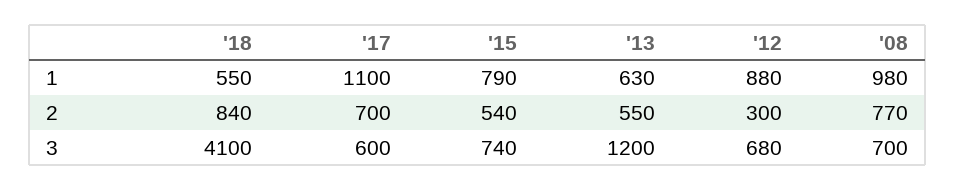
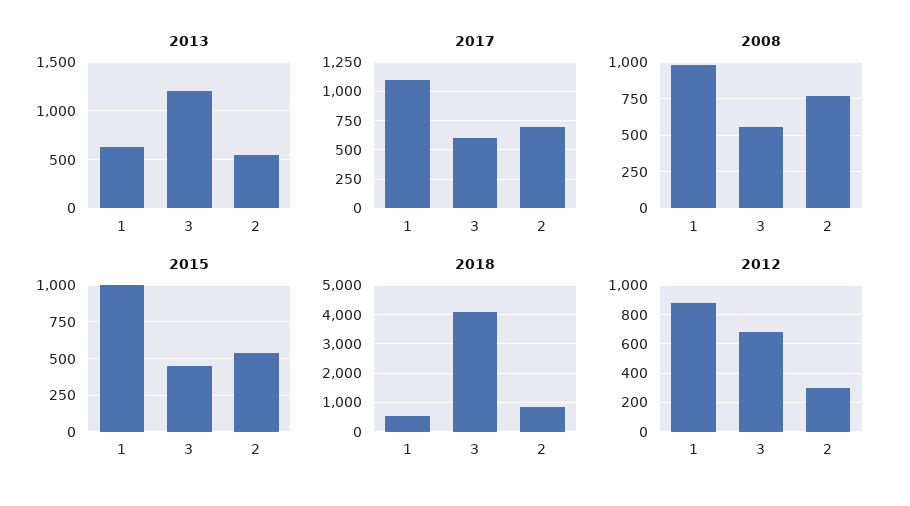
'15, 1: 790 -> 1000
'15, 3: 740 -> 450
'08, 3: 700 -> 550

